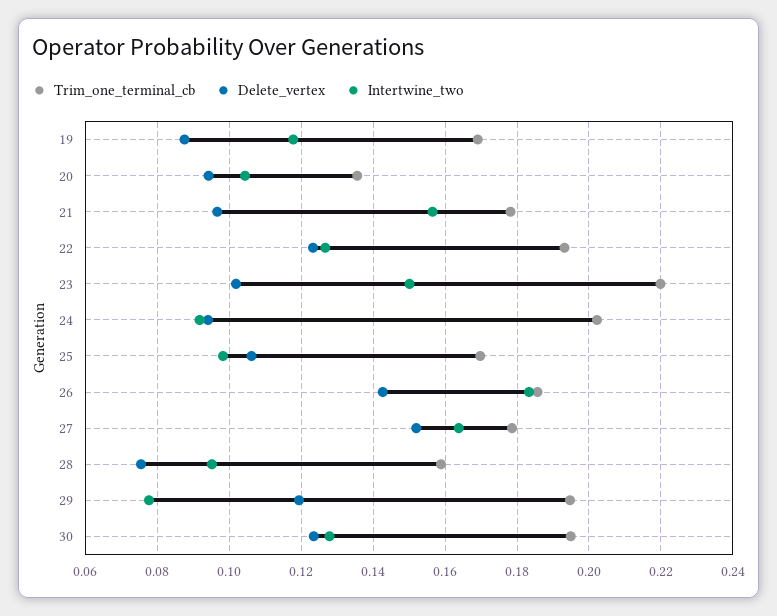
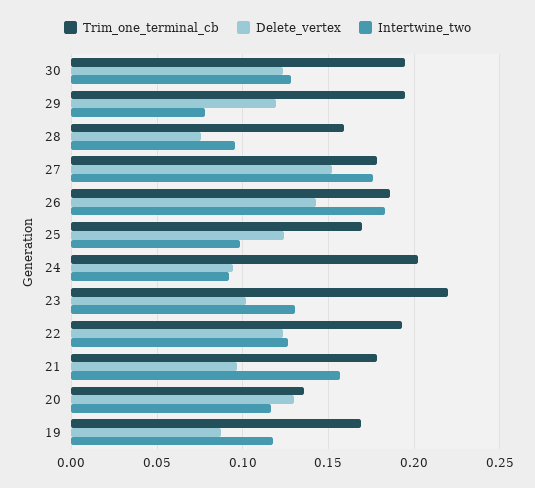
Delete_vertex, 20: 0.094 -> 0.13
Intertwine_two, 20: 0.104 -> 0.115
Intertwine_two, 23: 0.15 -> 0.13
Delete_vertex, 25: 0.106 -> 0.125
Intertwine_two, 27: 0.164 -> 0.175

